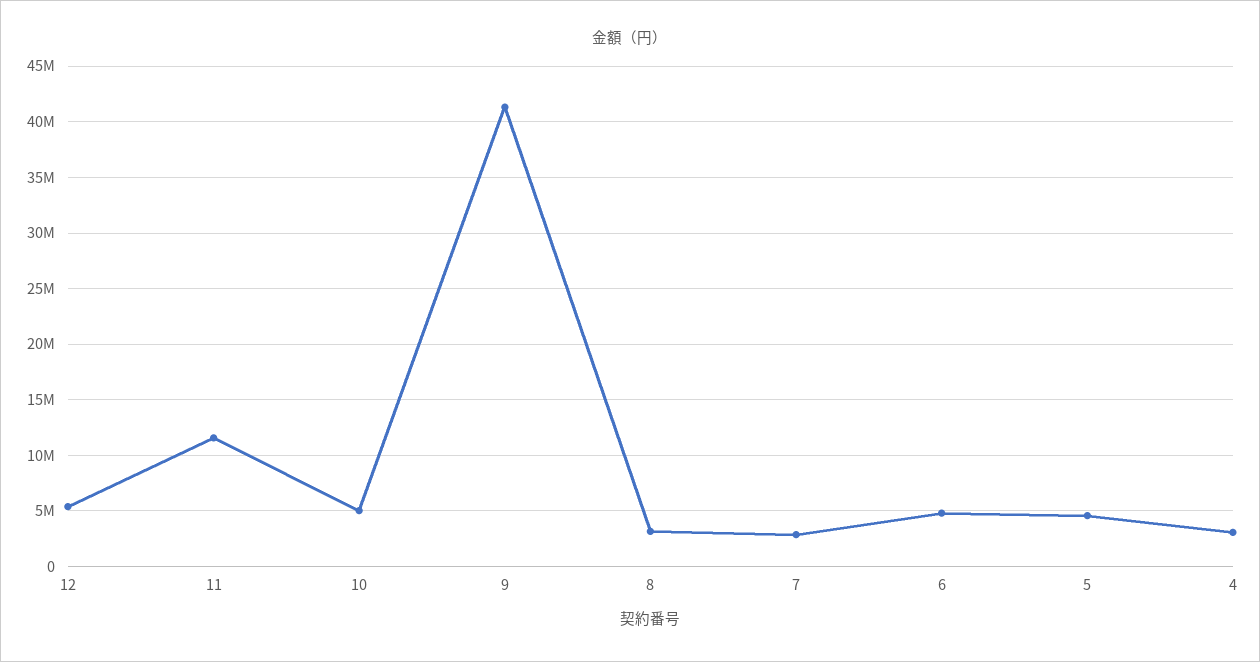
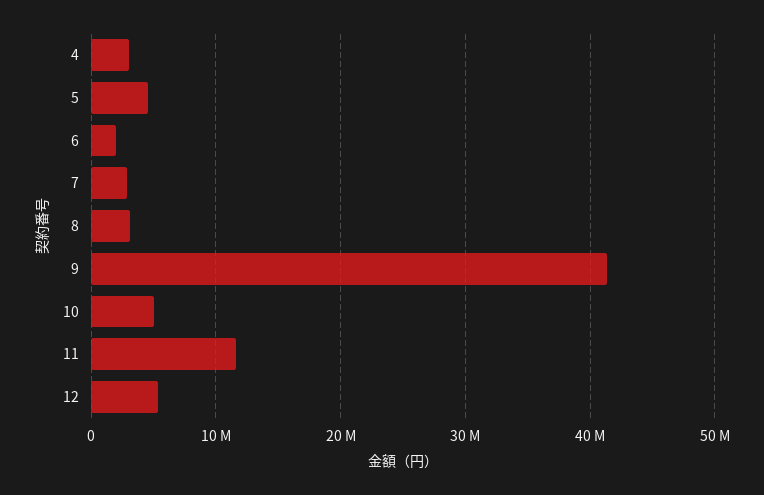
6: 5000000 -> 2000000

